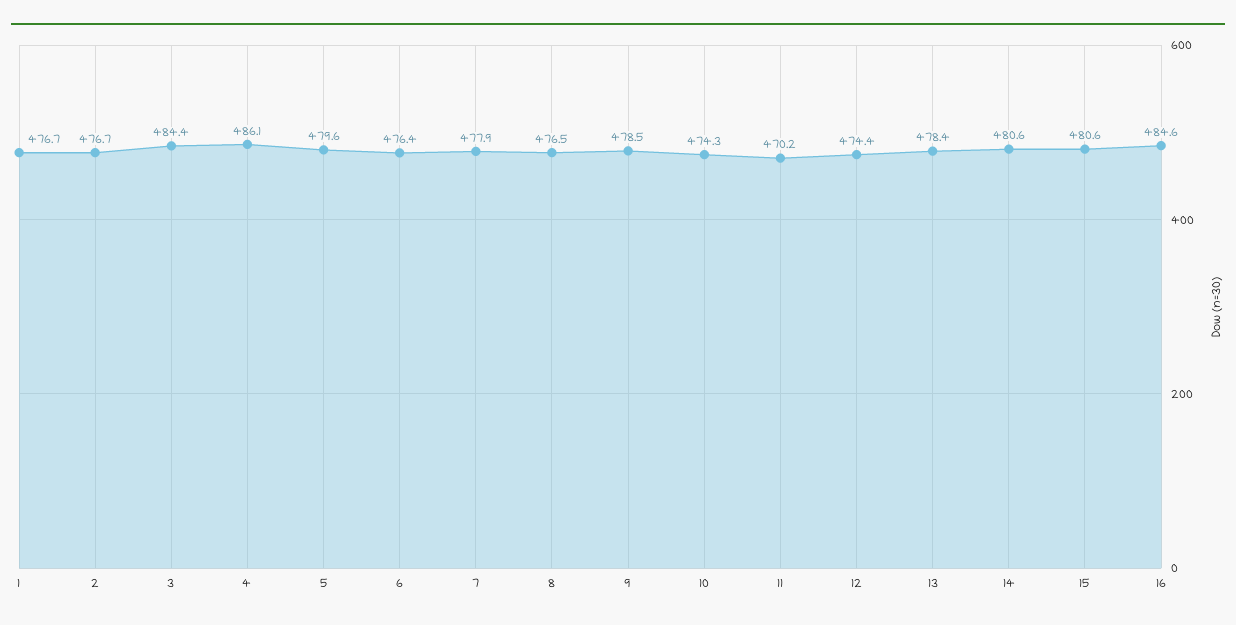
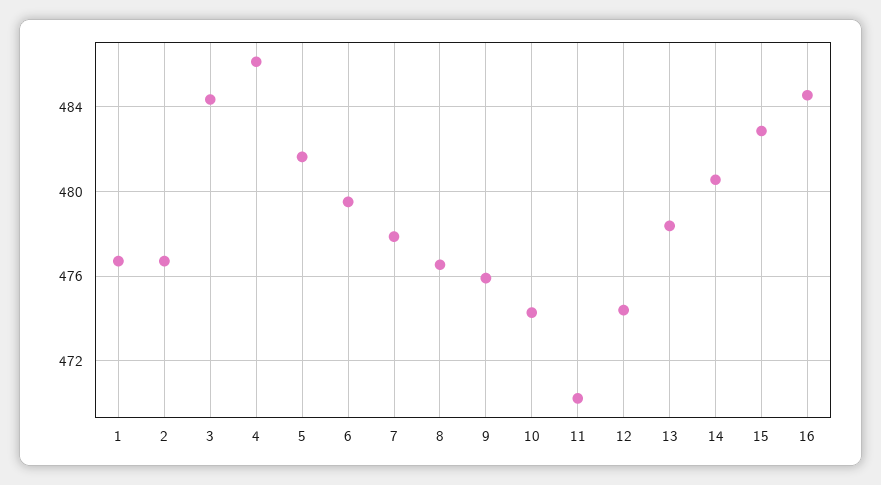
5: 479.6 -> 481.5
6: 476.4 -> 479.5
9: 478.5 -> 476
15: 480.6 -> 483

